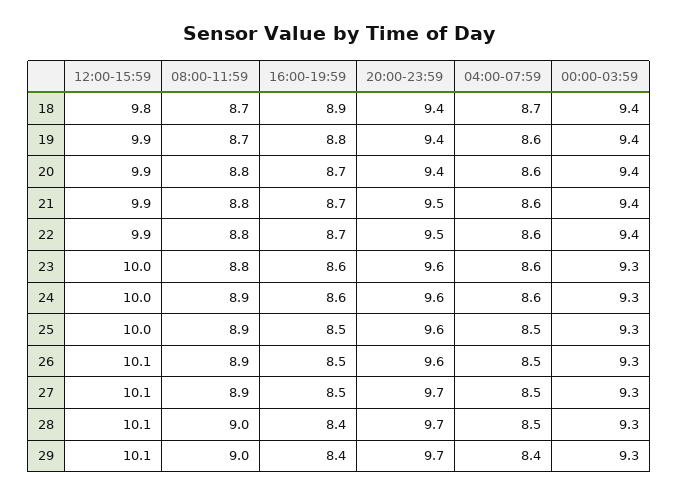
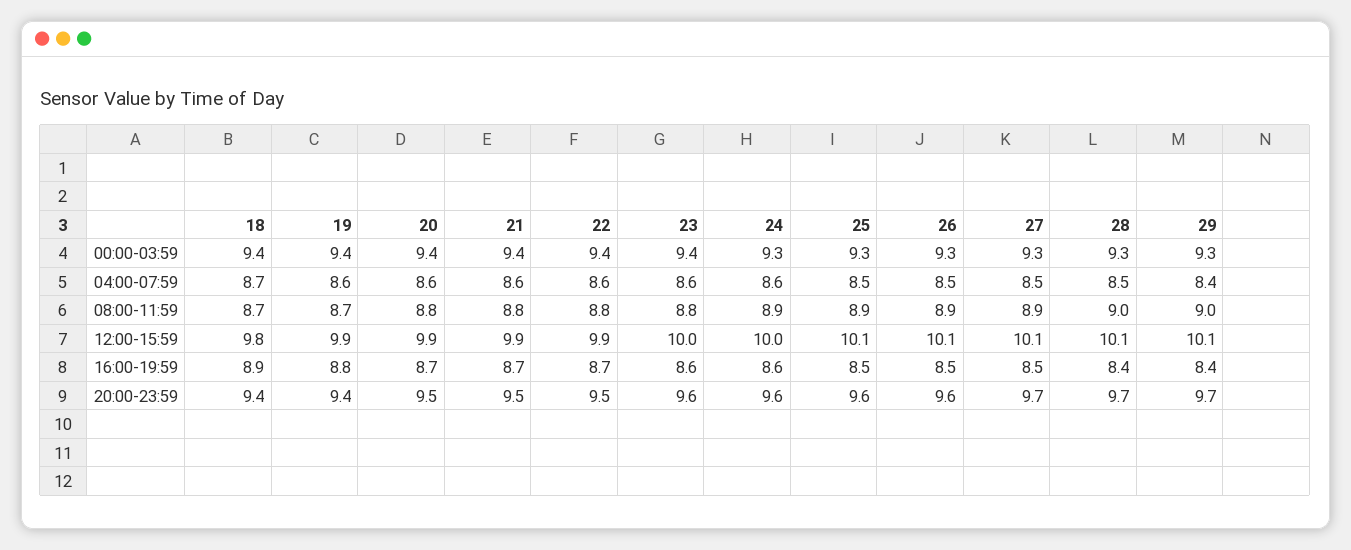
20:00-23:59, 20: 9.4 -> 9.5
00:00-03:59, 23: 9.3 -> 9.4
12:00-15:59, 25: 10 -> 10.1

